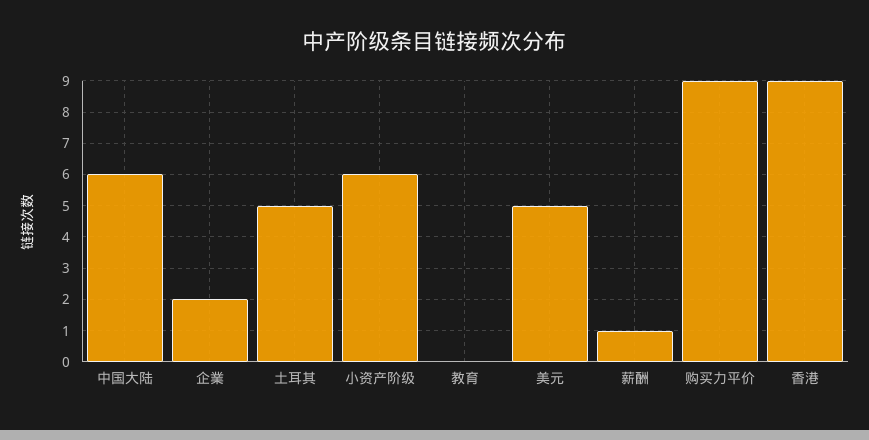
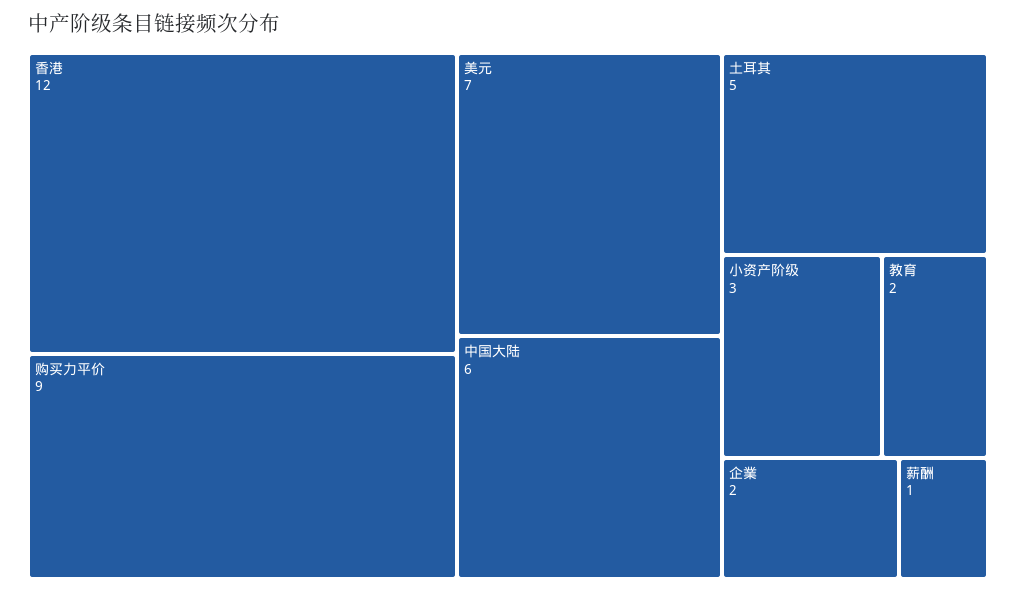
小资产阶级: 6 -> 3
教育: 0 -> 2
美元: 5 -> 7
香港: 9 -> 12

